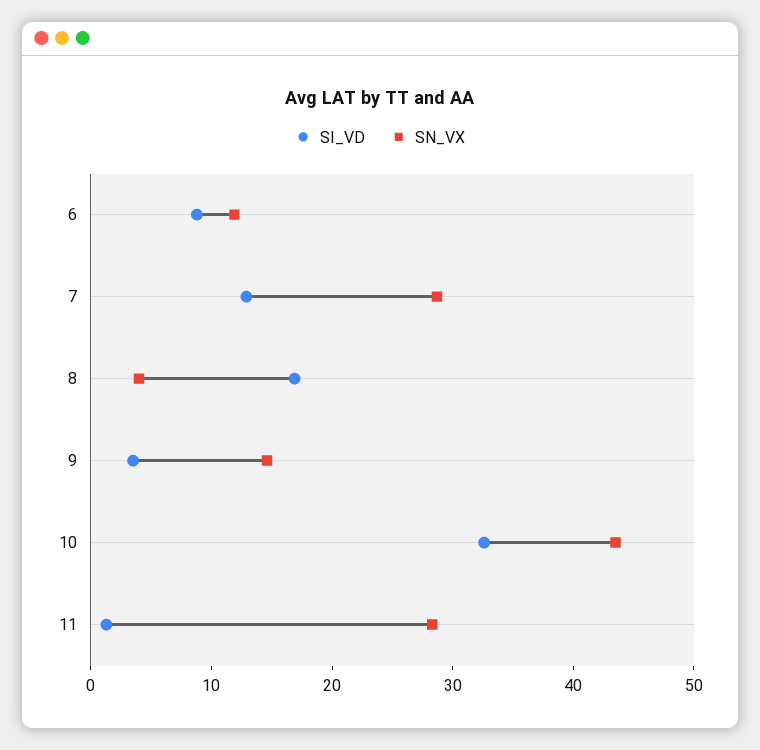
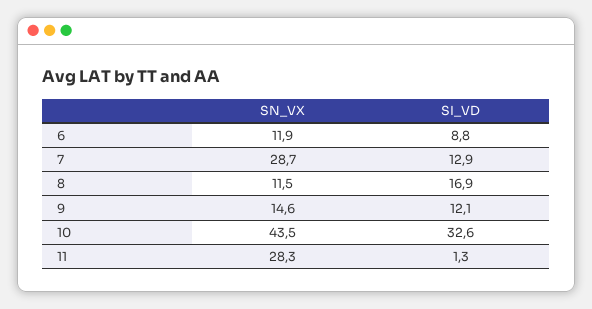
SN_VX, 8: 4 -> 11.5
SI_VD, 9: 4 -> 12.1

